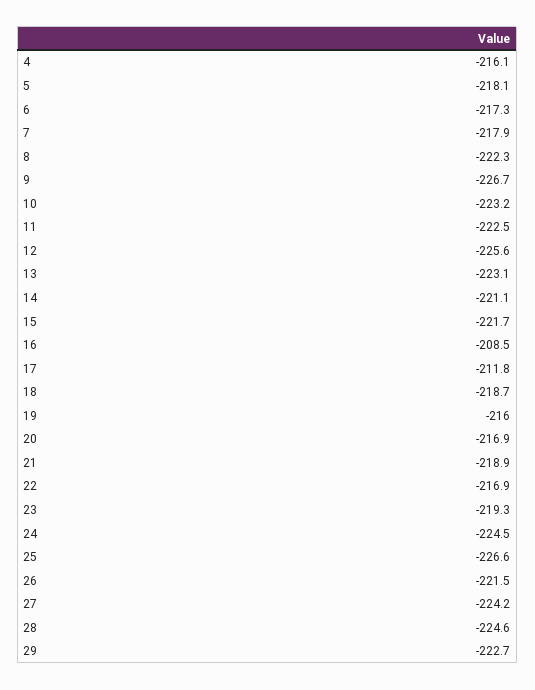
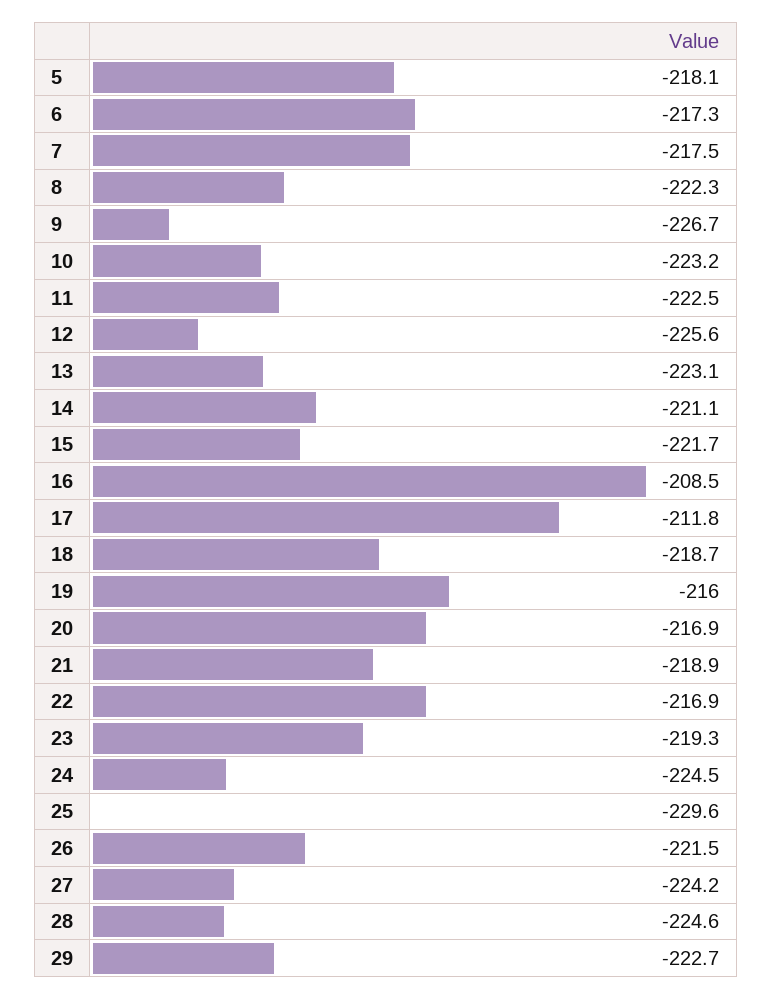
4: -216.1 -> none
7: -217.9 -> -217.5
25: -226.6 -> -229.6

